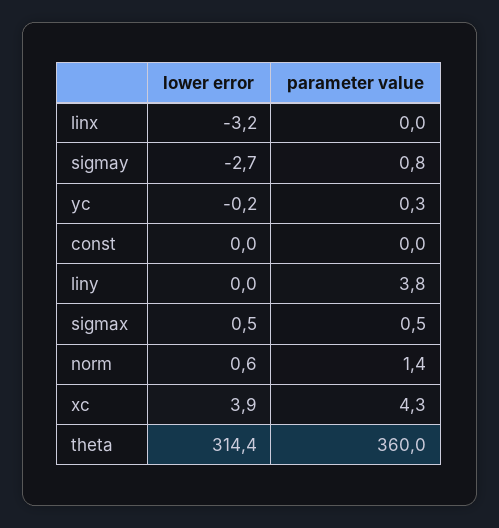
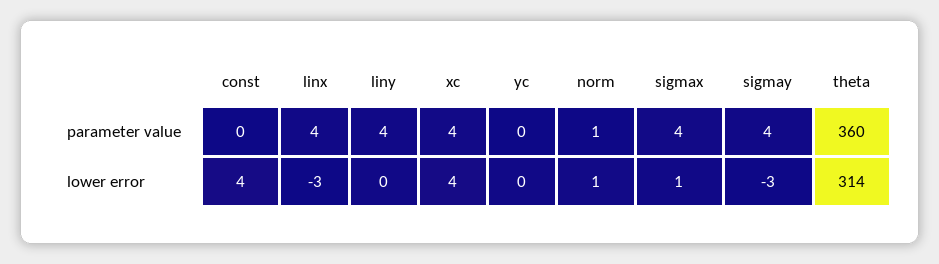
parameter value, linx: 0 -> 4
parameter value, sigmay: 0.8 -> 4
lower error, const: 0 -> 4
parameter value, sigmax: 0.5 -> 4

